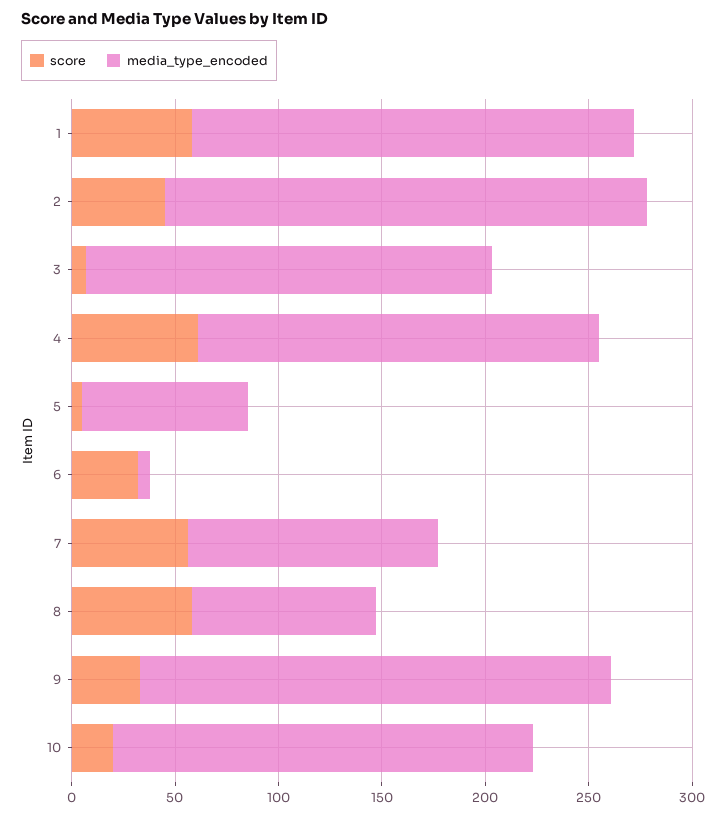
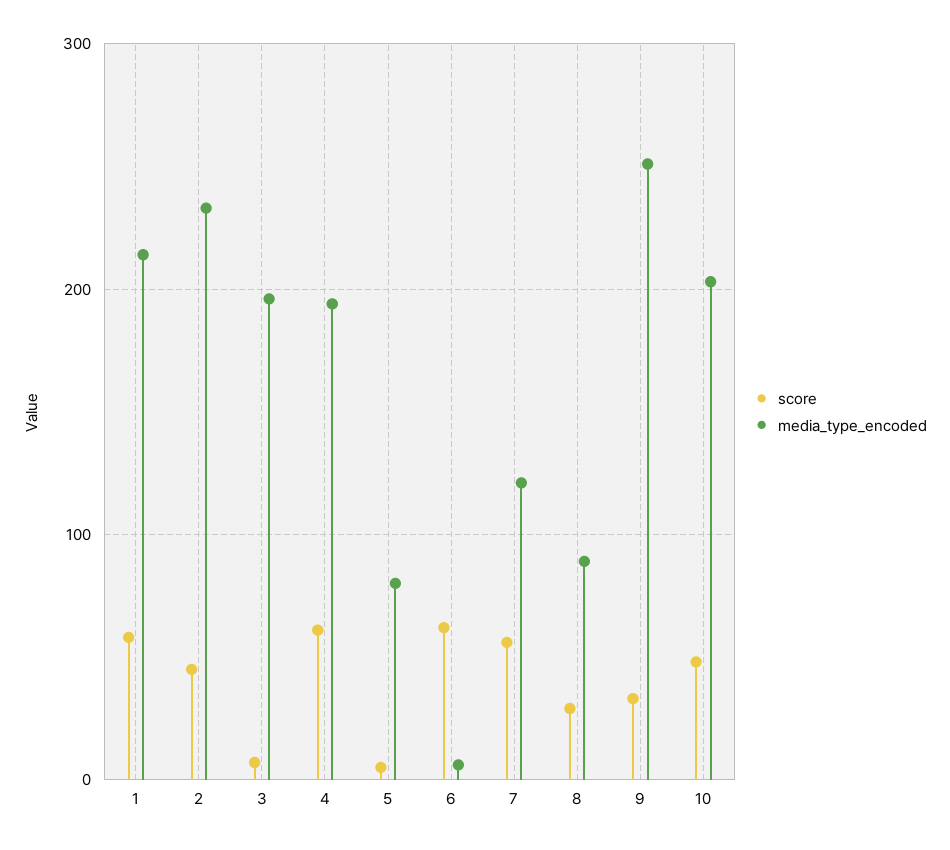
score, 6: 30 -> 60
score, 8: 60 -> 30
media_type_encoded, 9: 230 -> 250
score, 10: 20 -> 50

